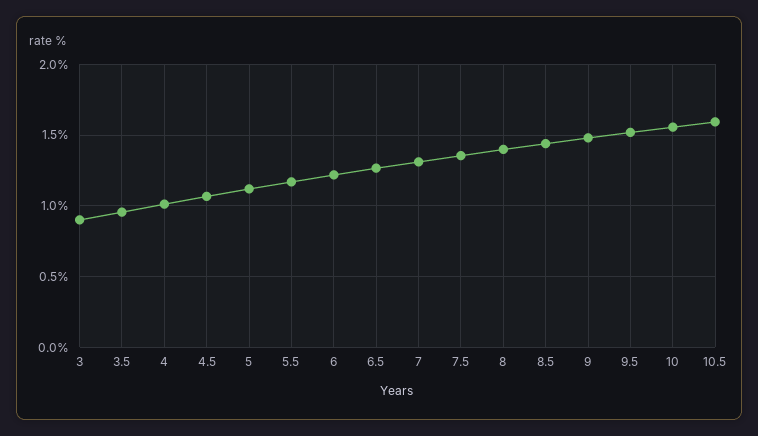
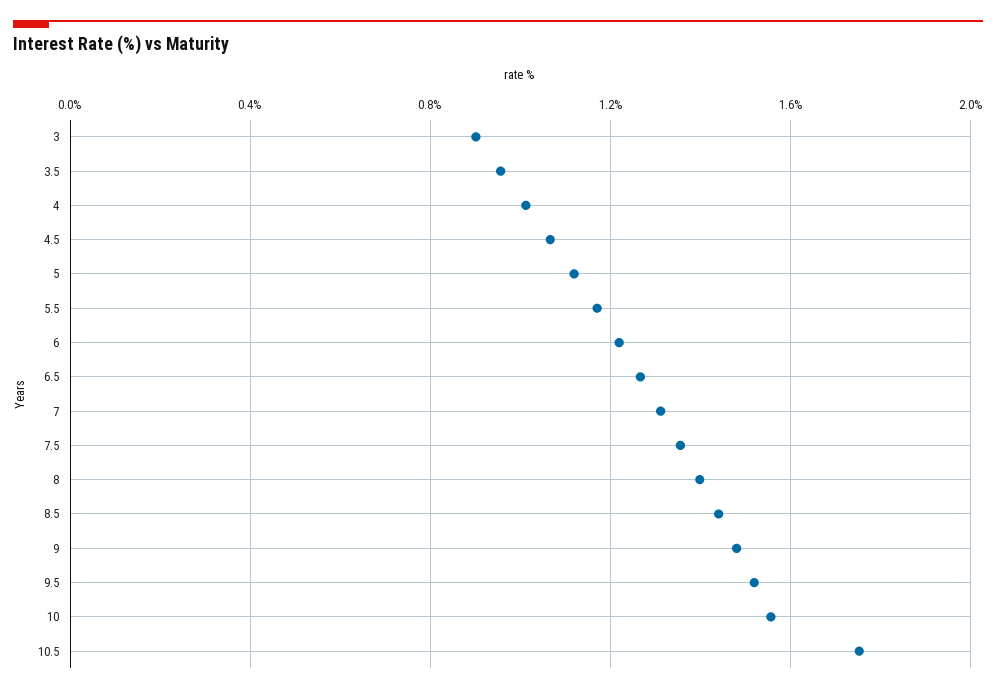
10.5: 1.6 -> 1.75

